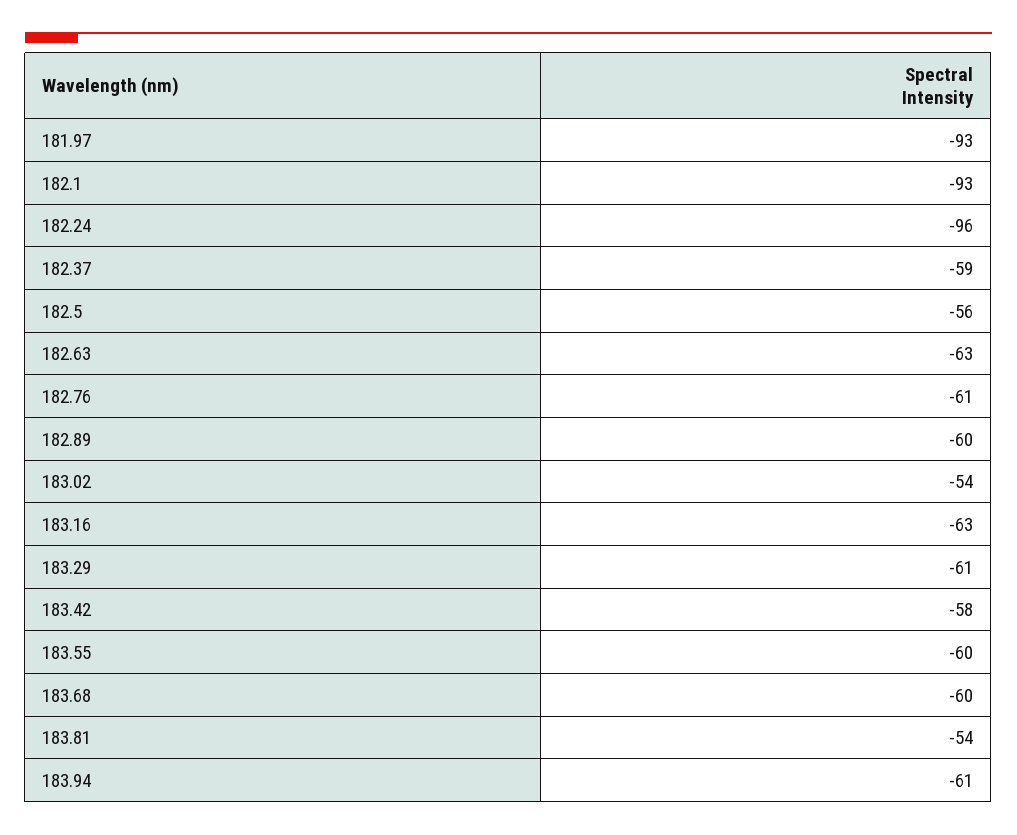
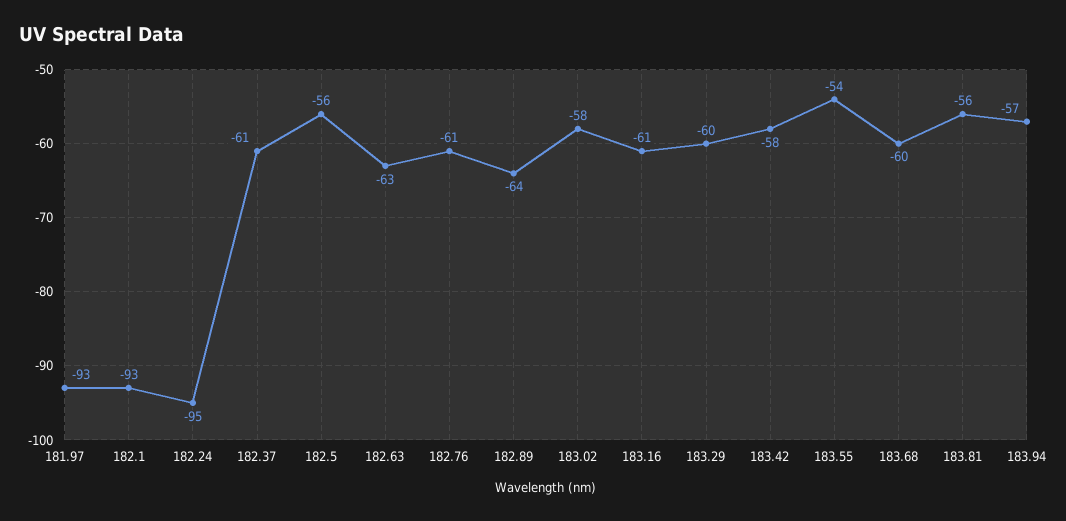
182.24: -96 -> -95
182.37: -59 -> -61
182.89: -60 -> -64
183.02: -54 -> -58
183.16: -63 -> -61
183.29: -61 -> -60
183.55: -60 -> -54
183.81: -54 -> -56
183.94: -61 -> -57

